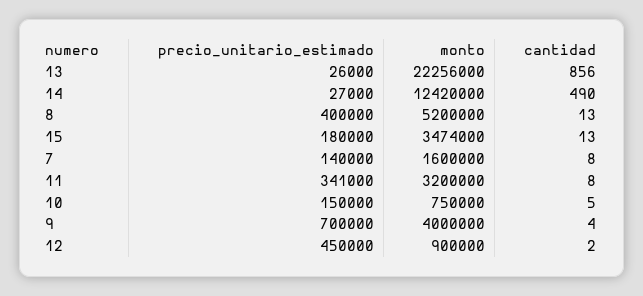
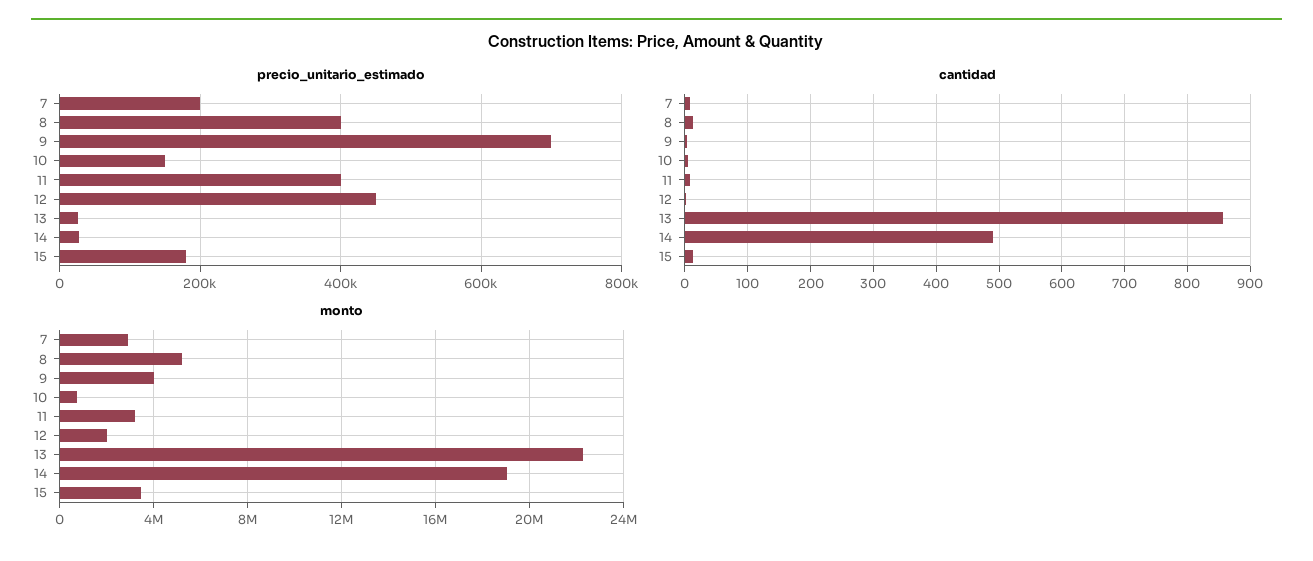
monto, 14: 12420000 -> 19000000
precio_unitario_estimado, 7: 140000 -> 200000
monto, 7: 1600000 -> 3000000
precio_unitario_estimado, 11: 341000 -> 400000
monto, 12: 900000 -> 2000000

